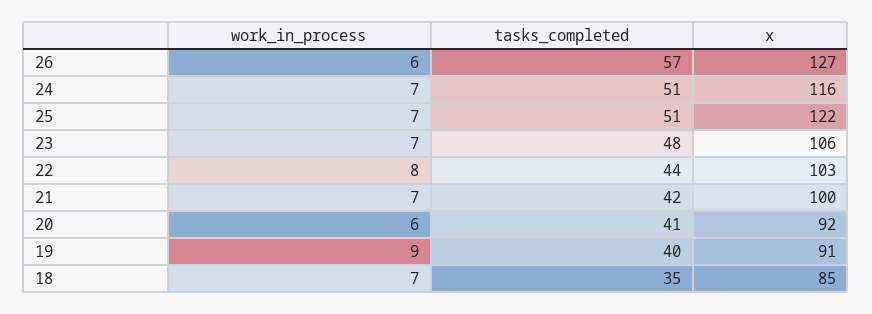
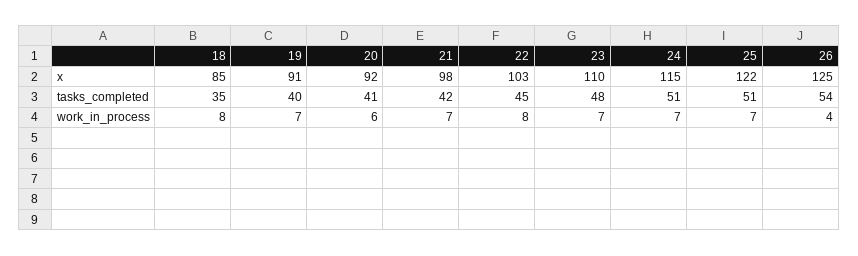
work_in_process, 26: 6 -> 4
tasks_completed, 26: 57 -> 54
x, 26: 127 -> 125
x, 24: 116 -> 115
x, 23: 106 -> 110
tasks_completed, 22: 44 -> 45
x, 21: 100 -> 98
work_in_process, 19: 9 -> 7
work_in_process, 18: 7 -> 8

